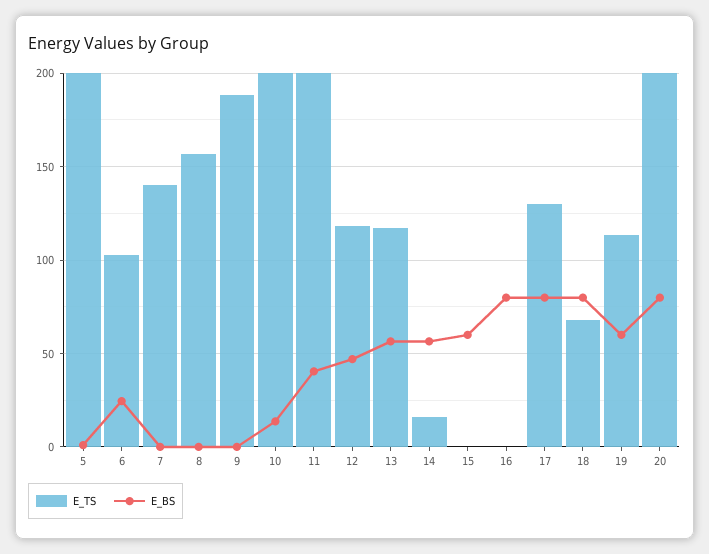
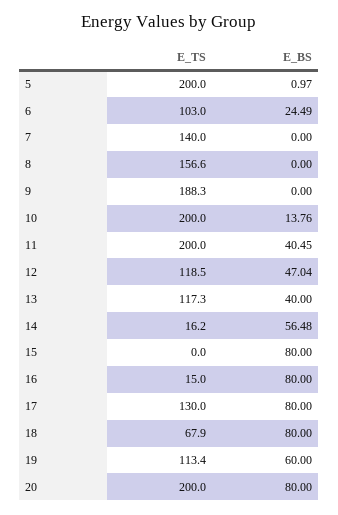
E_BS, 13: 55 -> 40
E_BS, 15: 60 -> 80
E_TS, 16: 0 -> 15

